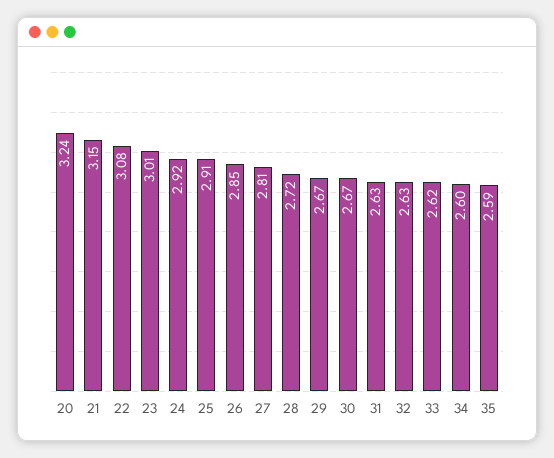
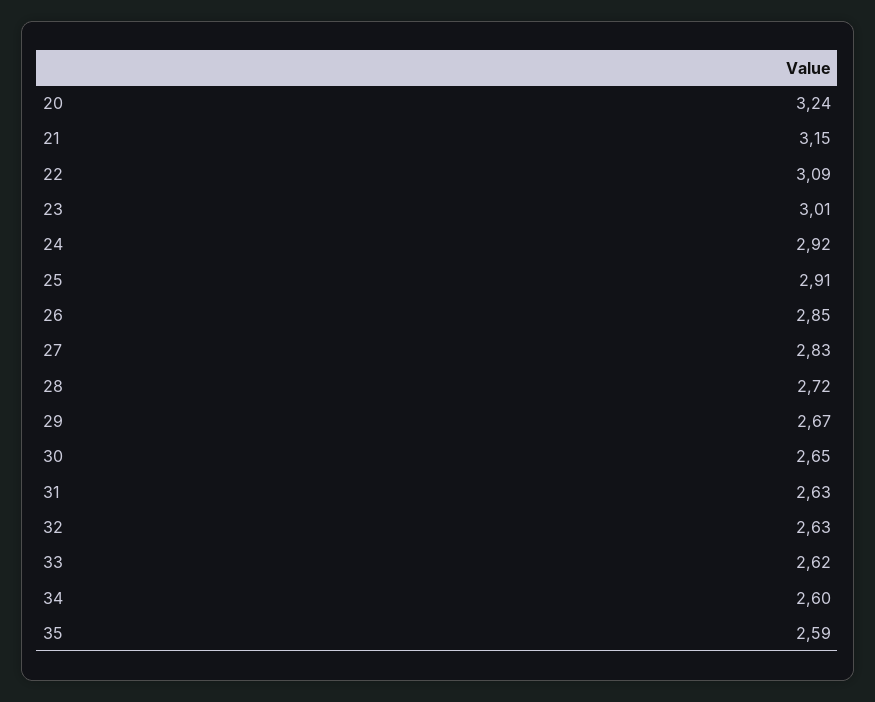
22: 3.08 -> 3.09
27: 2.81 -> 2.83
30: 2.67 -> 2.65

